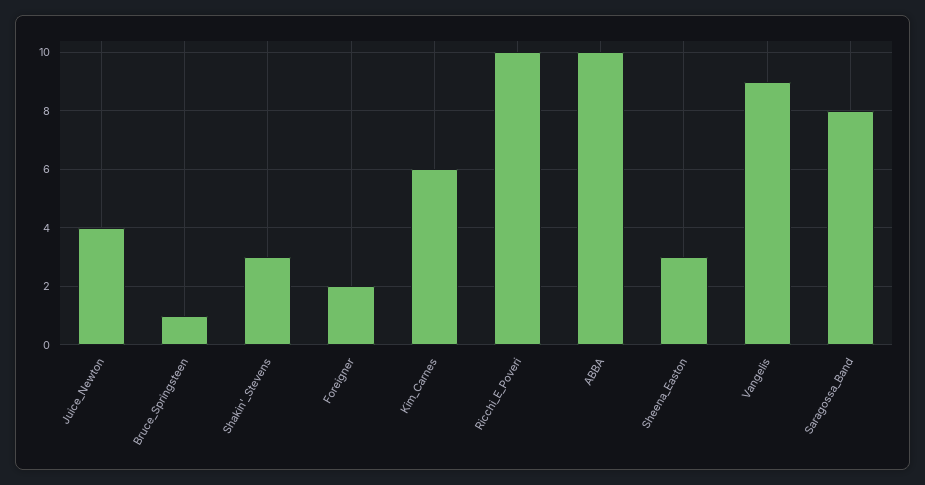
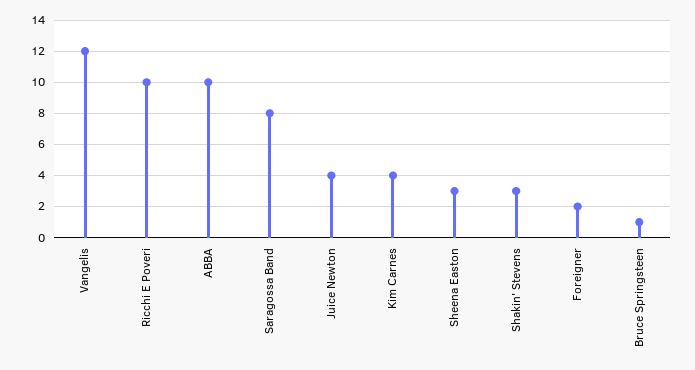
Kim_Carnes: 6 -> 4
Vangelis: 9 -> 12

